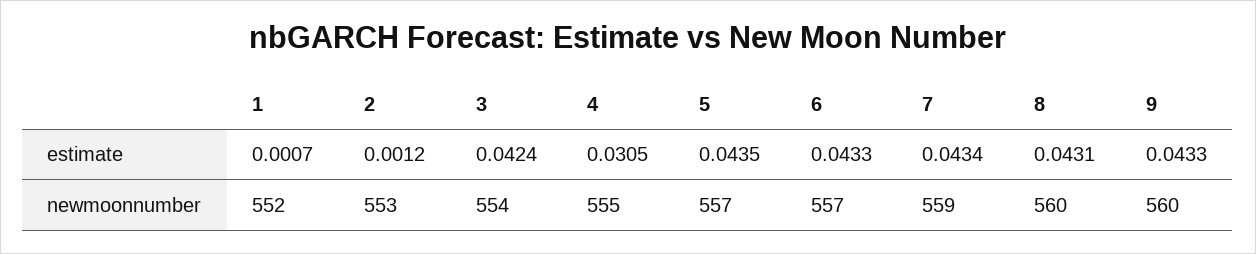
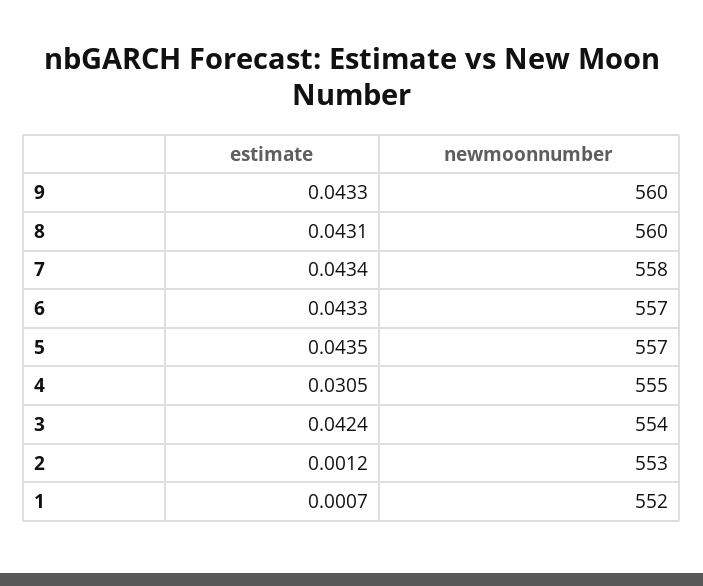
7, newmoonnumber: 559 -> 558

